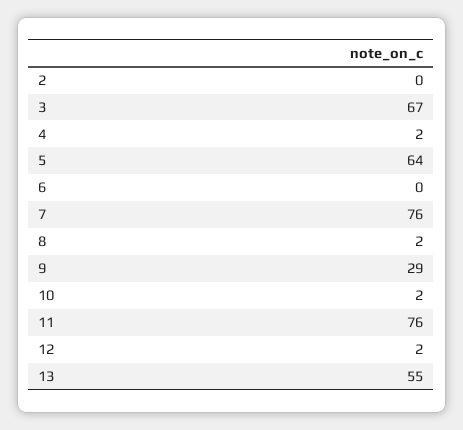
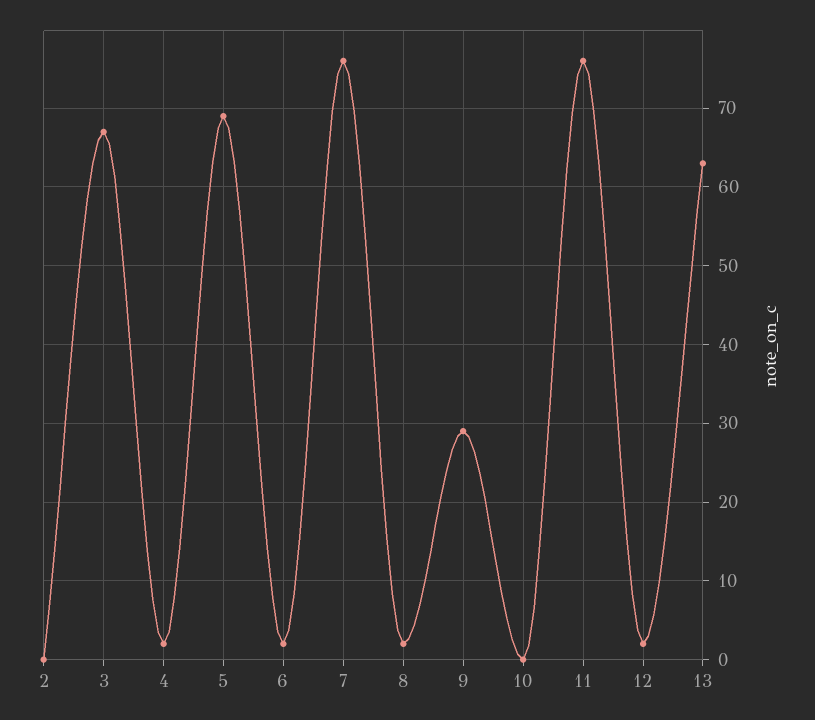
5: 64 -> 69
6: 0 -> 2
10: 2 -> 0
13: 55 -> 63

